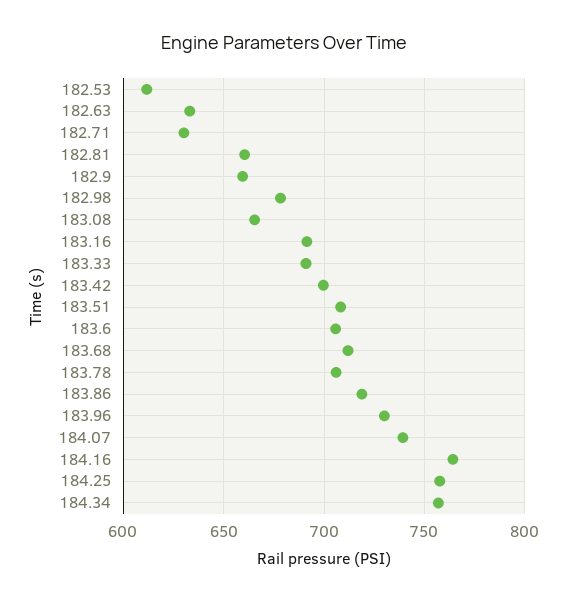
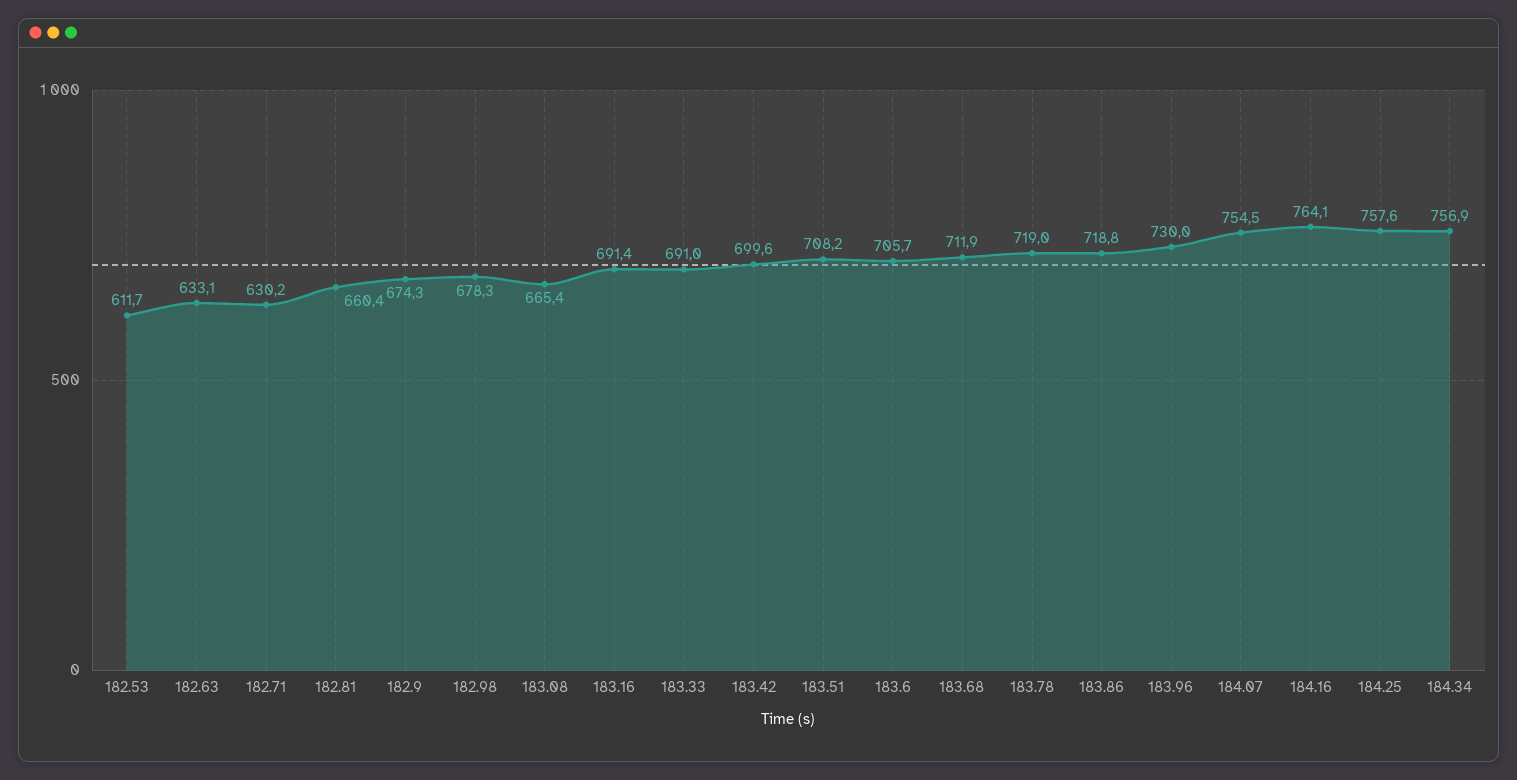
182.9: 660 -> 674.3
183.78: 705 -> 719
184.07: 740 -> 754.5

